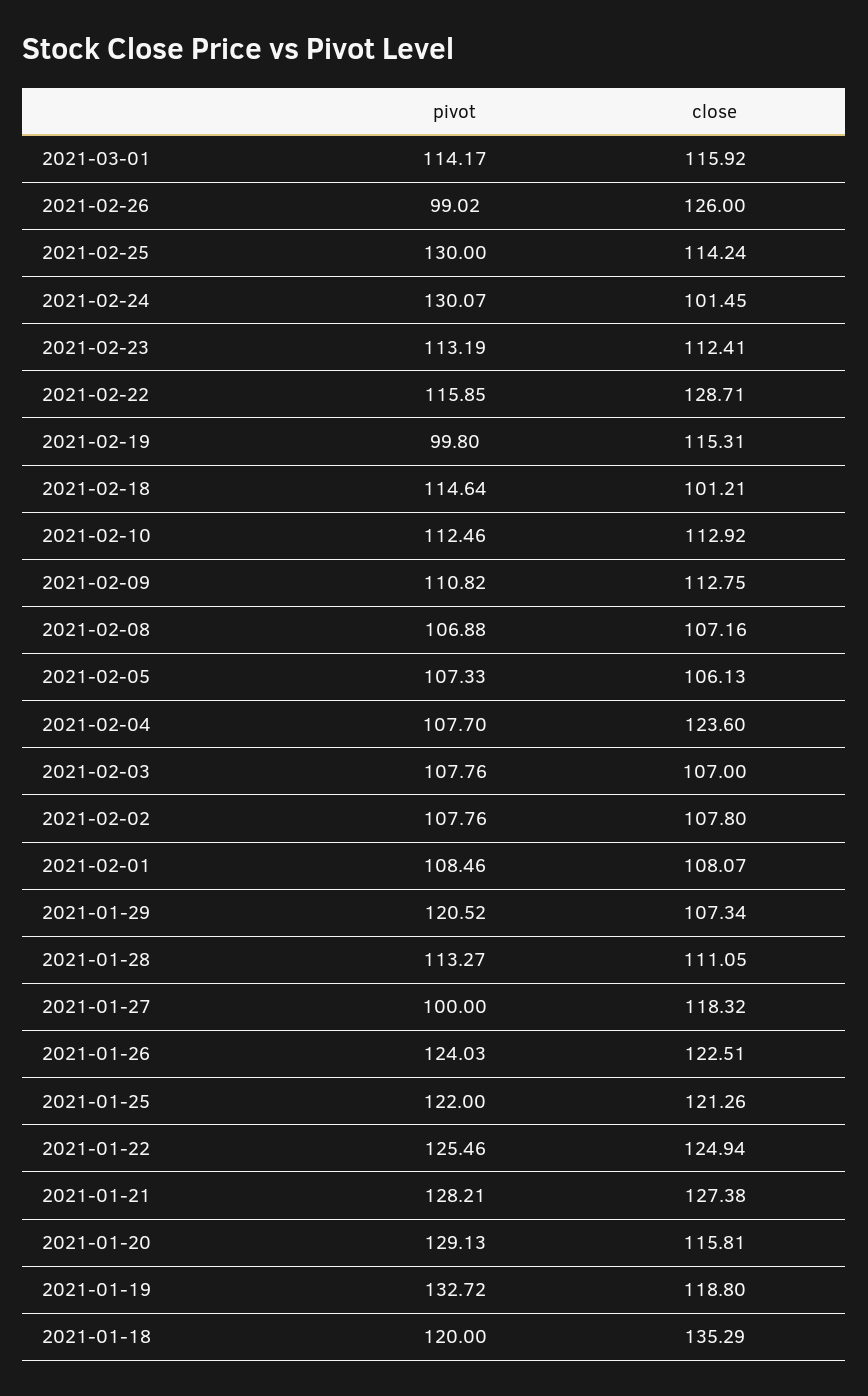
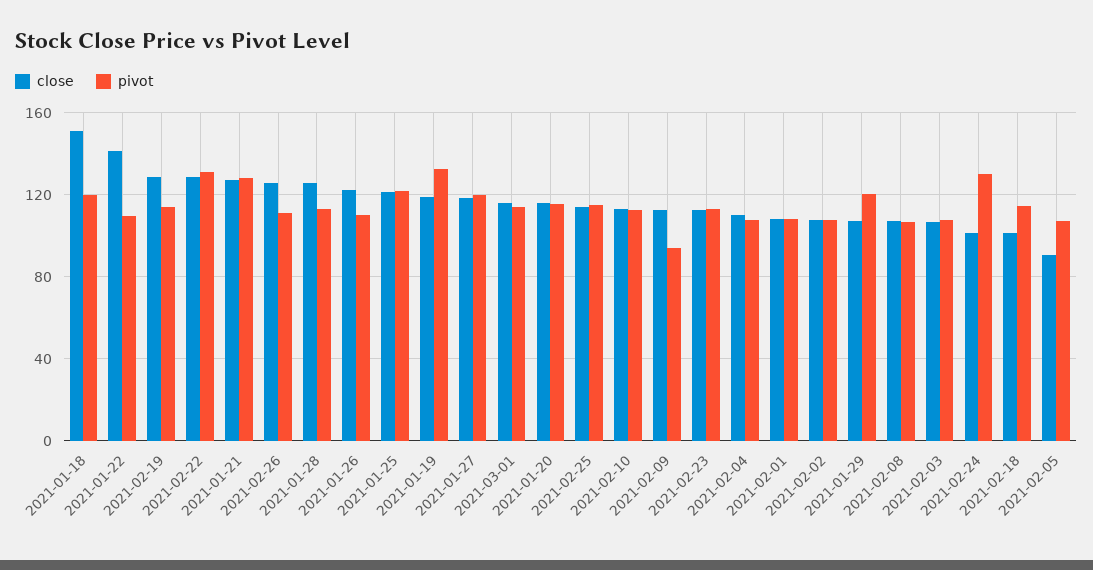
pivot, 2021-02-26: 99.02 -> 110
pivot, 2021-02-25: 130 -> 115
pivot, 2021-02-22: 115.85 -> 130
pivot, 2021-02-19: 99.8 -> 115
close, 2021-02-19: 115.31 -> 130
pivot, 2021-02-09: 110.82 -> 95
close, 2021-02-05: 106.13 -> 90
close, 2021-02-04: 123.6 -> 110
close, 2021-01-28: 111.05 -> 125
pivot, 2021-01-27: 100 -> 120
pivot, 2021-01-26: 124.03 -> 110
pivot, 2021-01-22: 125.46 -> 110
close, 2021-01-22: 124.94 -> 140
pivot, 2021-01-20: 129.13 -> 115
close, 2021-01-18: 135.29 -> 150

